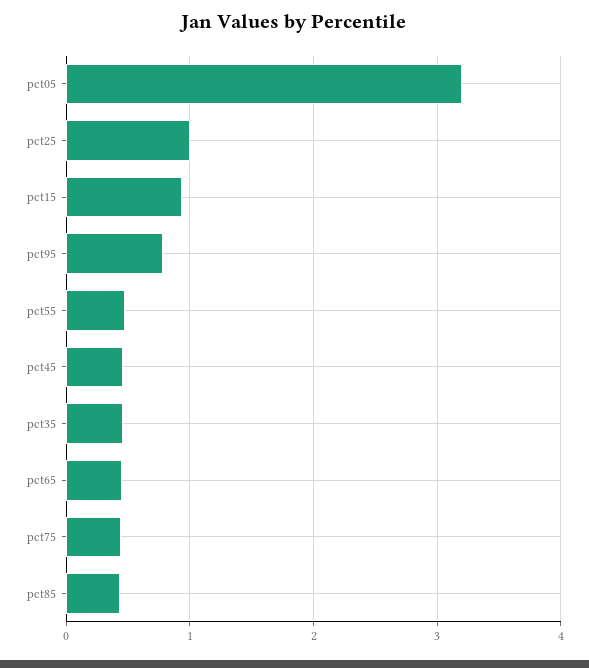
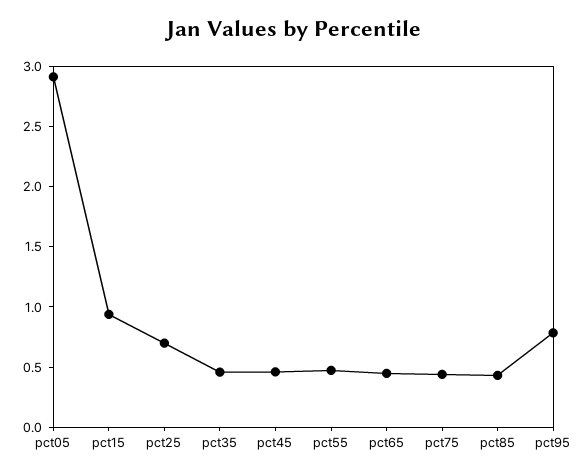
pct05: 3.2 -> 2.9
pct25: 1 -> 0.7

